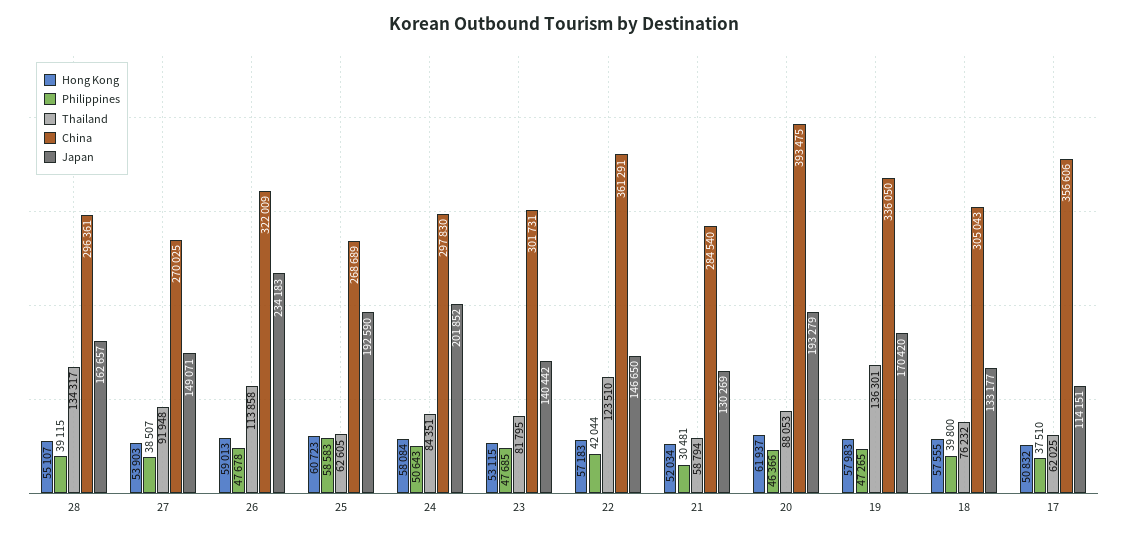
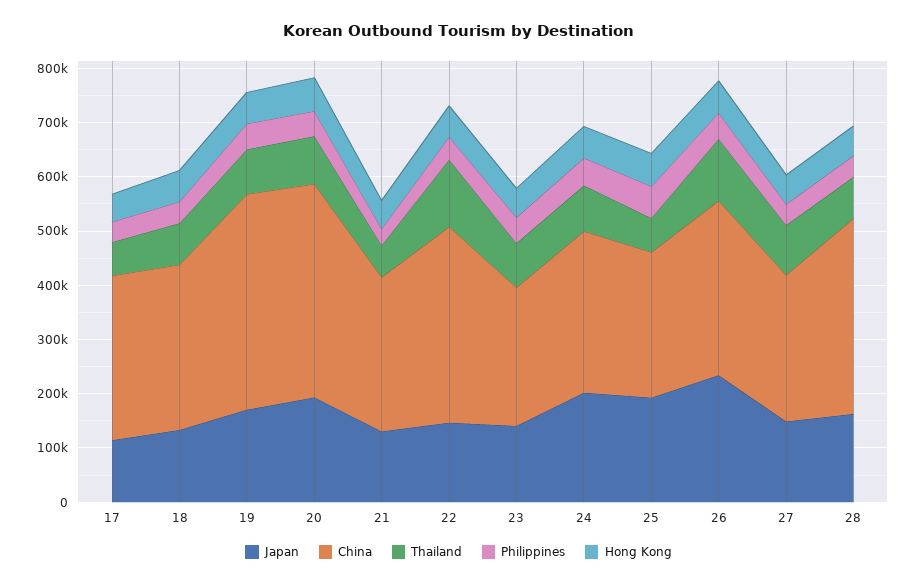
Thailand, 28: 134317 -> 80000
China, 28: 296361 -> 360000
China, 23: 301731 -> 260000
Thailand, 19: 136301 -> 80000
China, 19: 336050 -> 400000
China, 17: 356606 -> 300000

